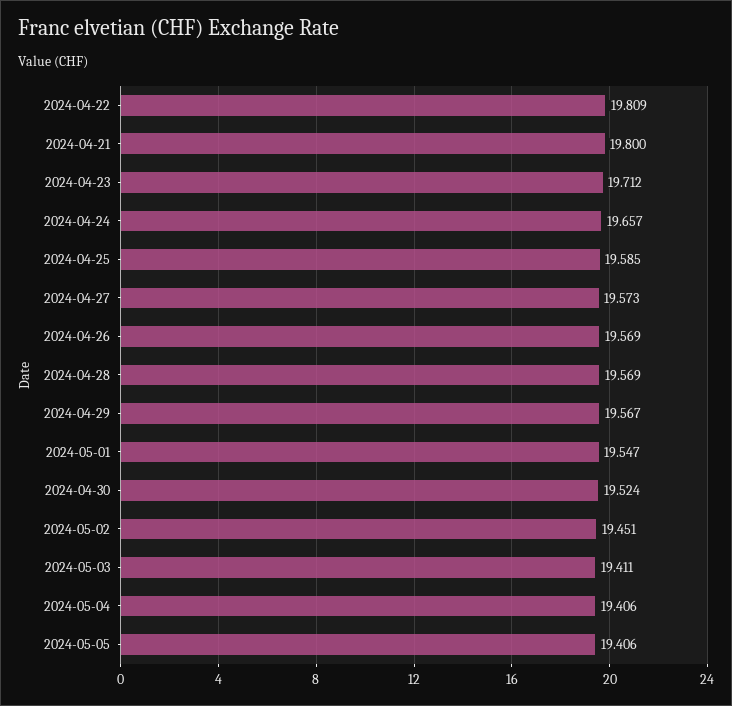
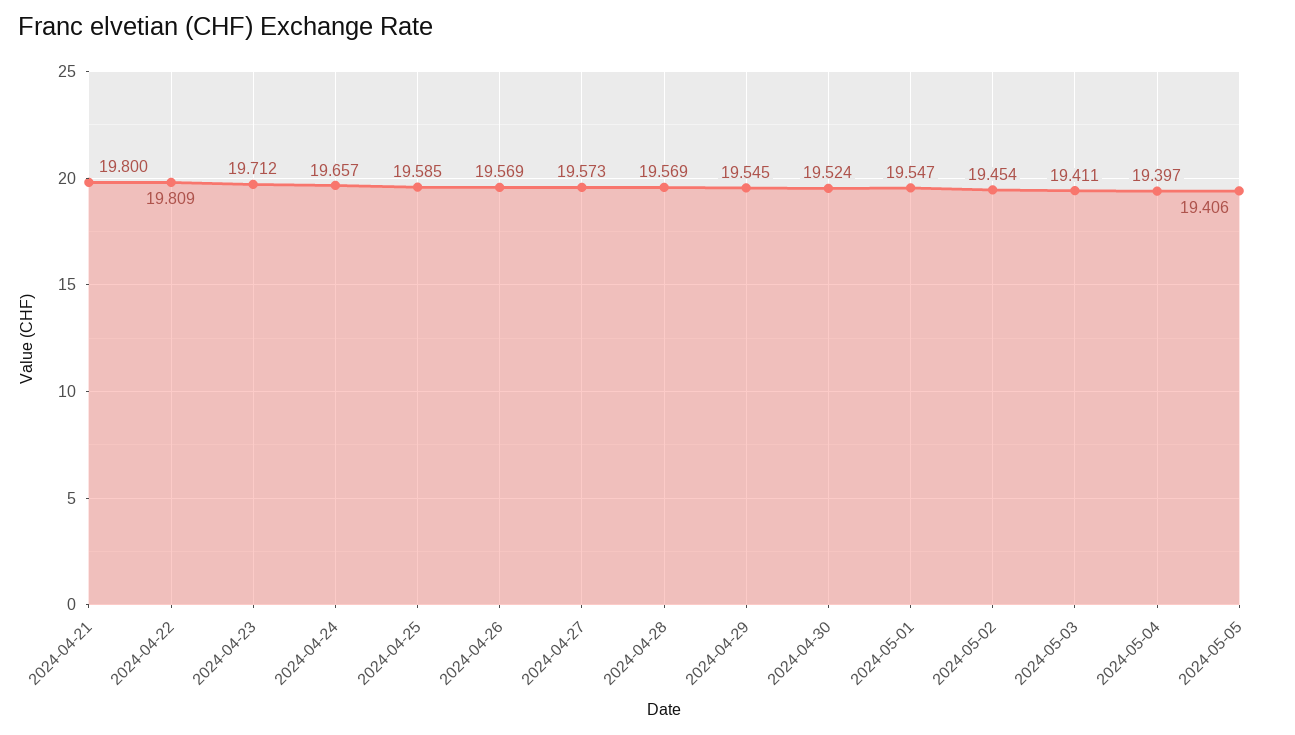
2024-04-29: 19.567 -> 19.545
2024-05-02: 19.451 -> 19.454
2024-05-04: 19.406 -> 19.397

